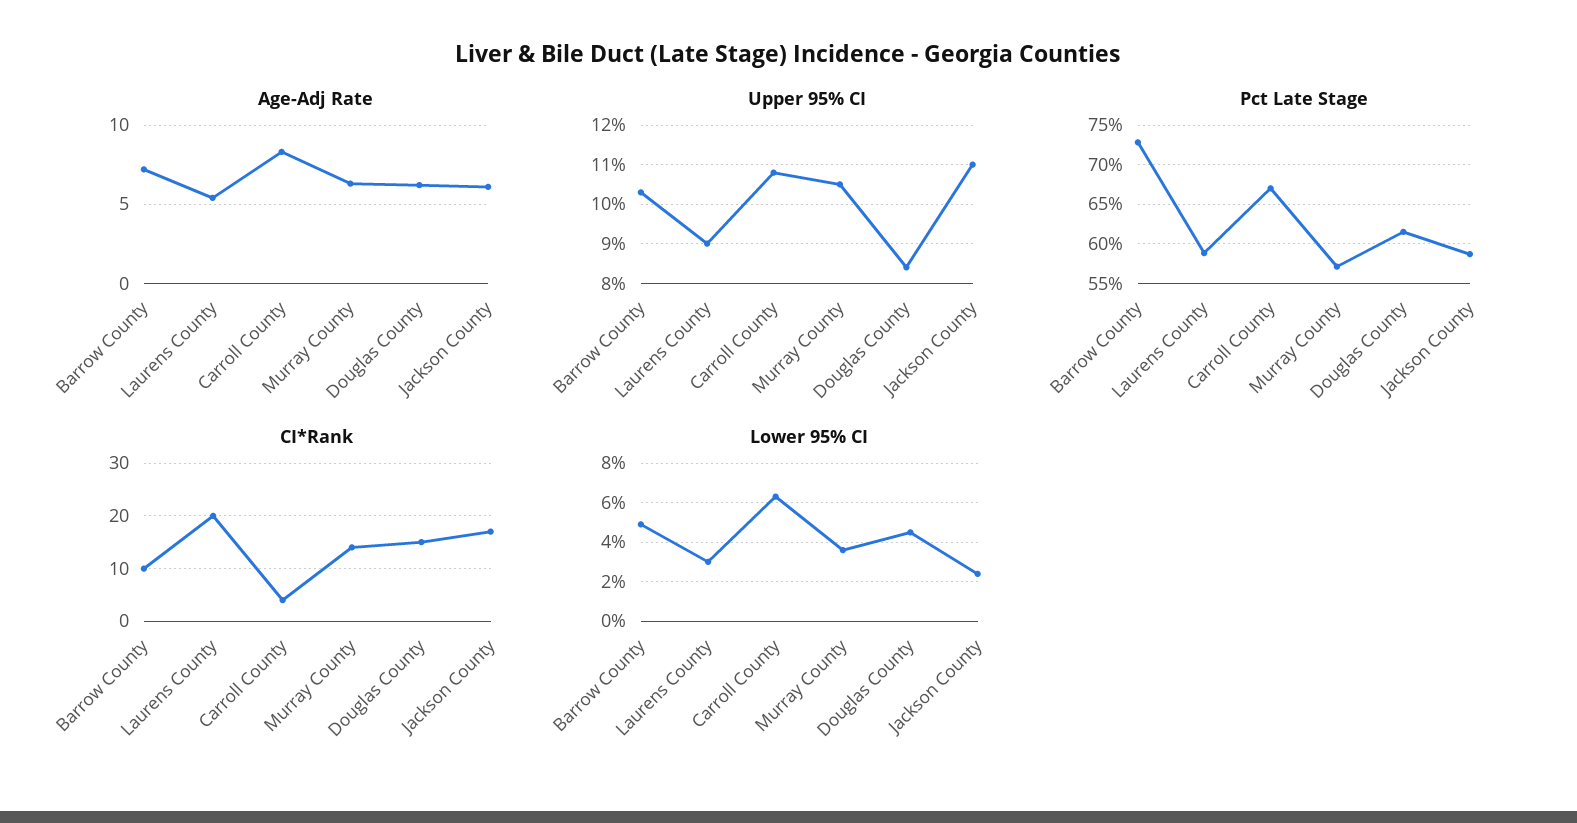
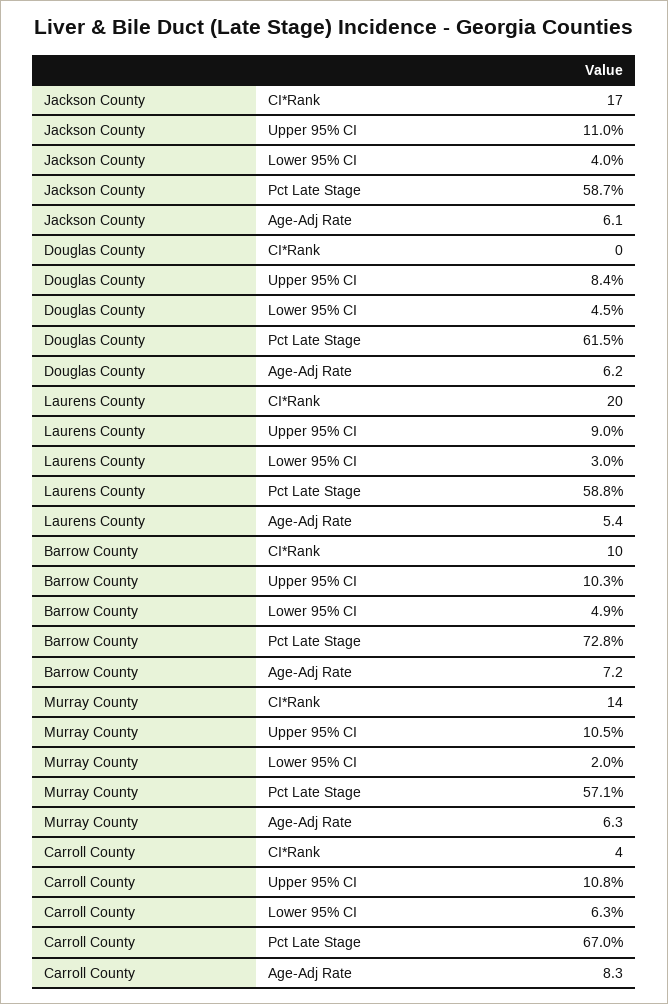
CI*Rank, Douglas County: 15 -> 0
Lower 95% CI, Murray County: 3.5 -> 2
Lower 95% CI, Jackson County: 2.5 -> 4

